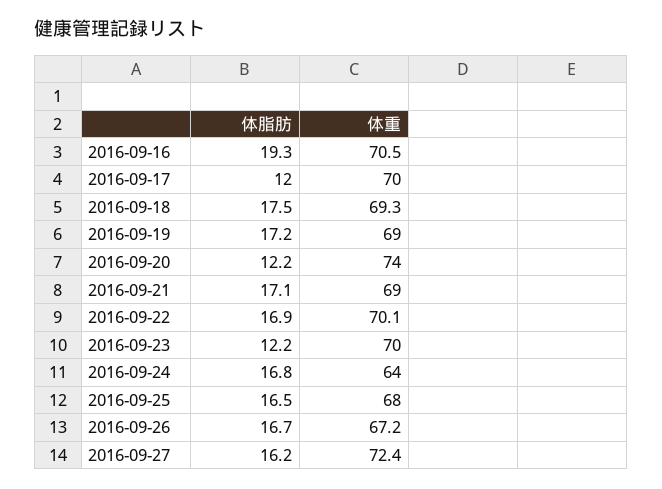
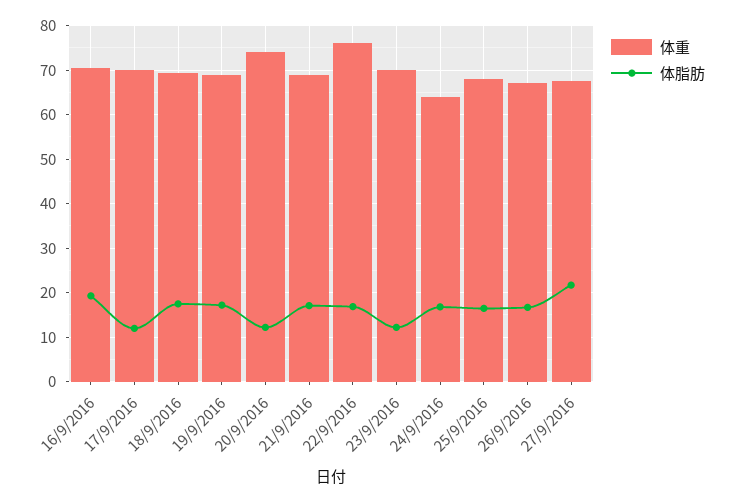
体重, 2016-09-22: 70.1 -> 76
体脂肪, 2016-09-27: 16.2 -> 22
体重, 2016-09-27: 72.4 -> 68

